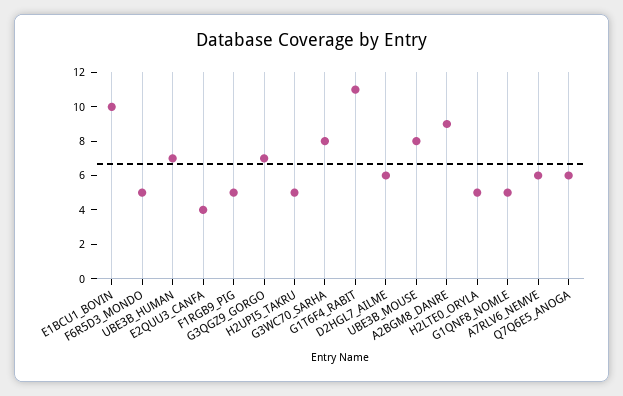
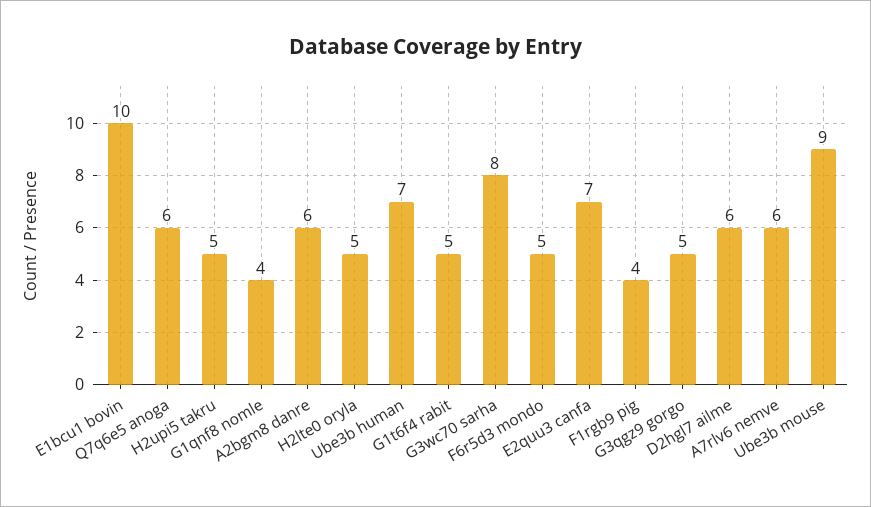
E2QUU3_CANFA: 4 -> 7
F1RGB9_PIG: 5 -> 4
G3QGZ9_GORGO: 7 -> 5
G1T6F4_RABIT: 11 -> 5
UBE3B_MOUSE: 8 -> 9
A2BGM8_DANRE: 9 -> 6
G1QNF8_NOMLE: 5 -> 4

